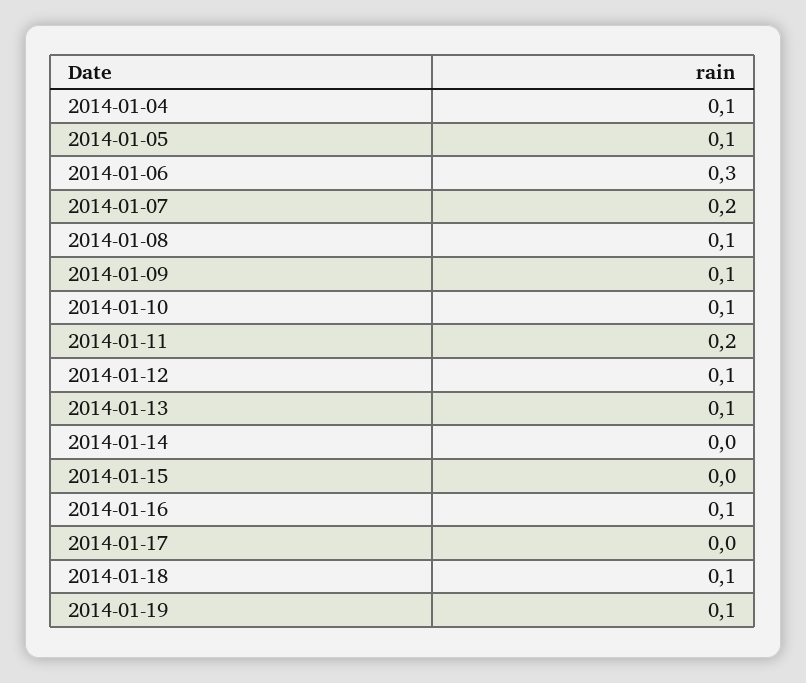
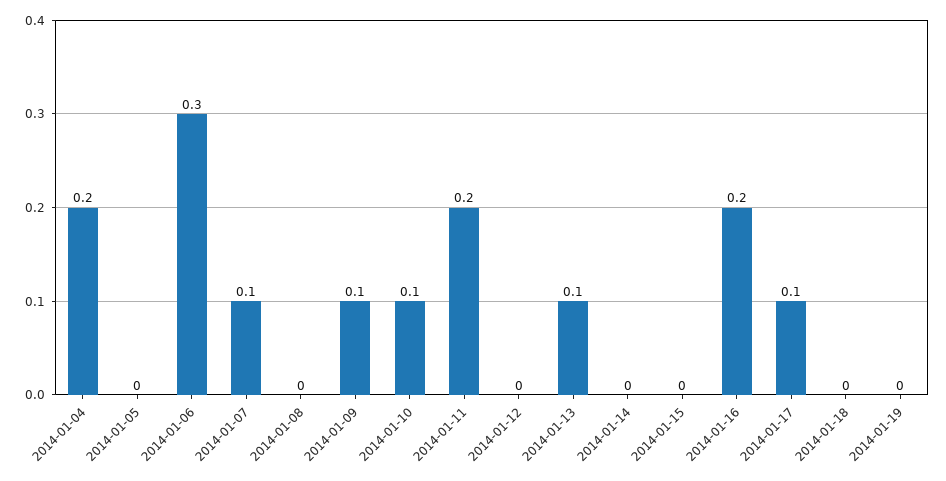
2014-01-04: 0.1 -> 0.2
2014-01-05: 0.1 -> 0
2014-01-07: 0.2 -> 0.1
2014-01-08: 0.1 -> 0
2014-01-12: 0.1 -> 0
2014-01-16: 0.1 -> 0.2
2014-01-17: 0 -> 0.1
2014-01-18: 0.1 -> 0
2014-01-19: 0.1 -> 0

